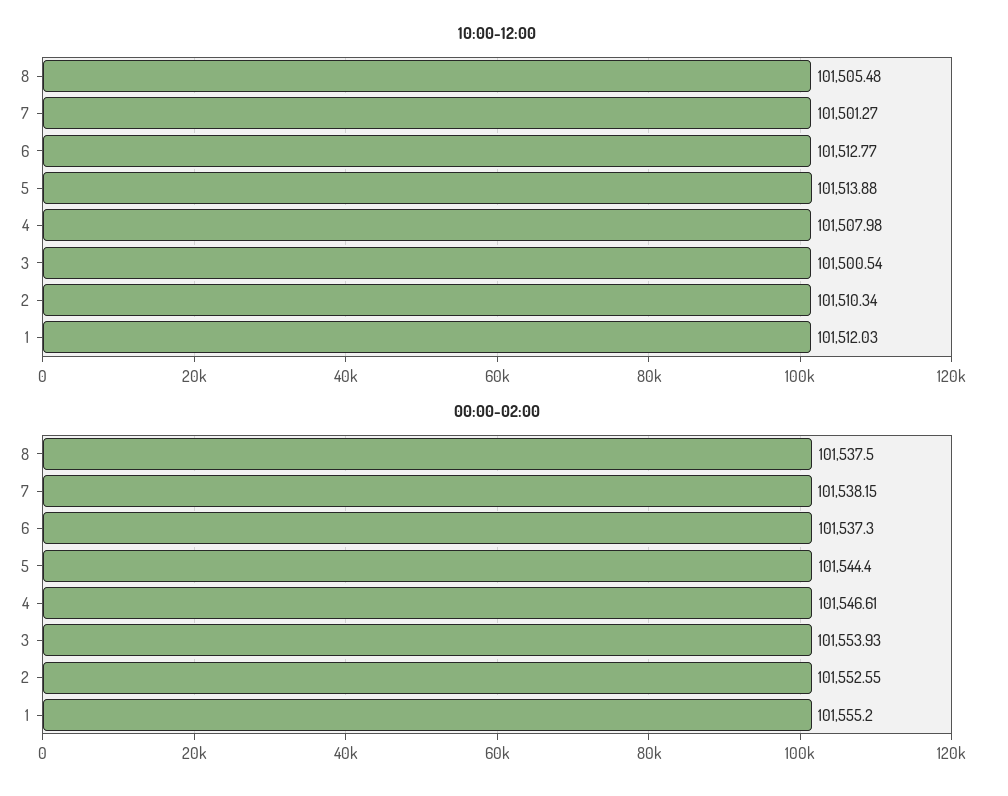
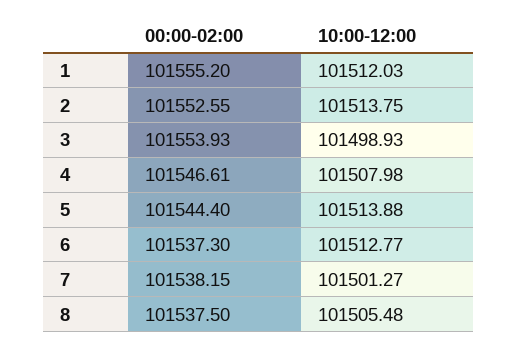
10:00-12:00, 3: 101500.54 -> 101498.93
10:00-12:00, 2: 101510.34 -> 101513.75

